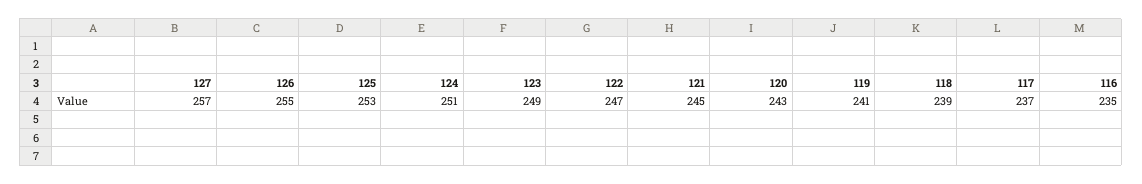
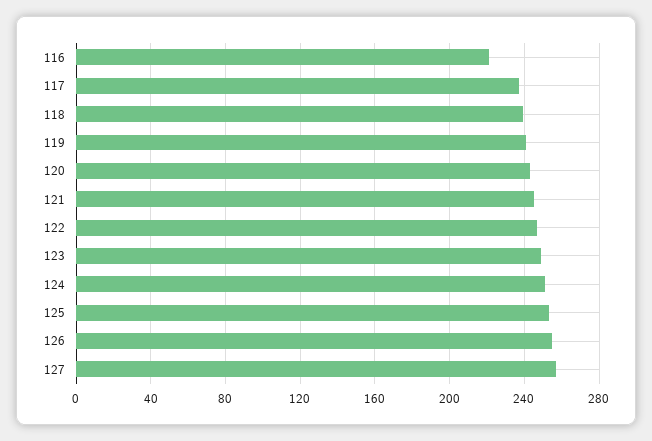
116: 235 -> 220

